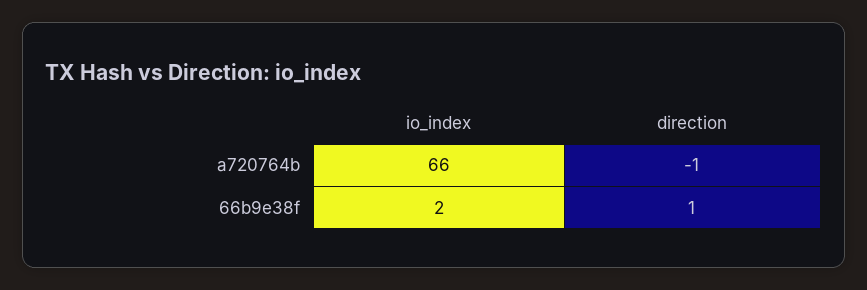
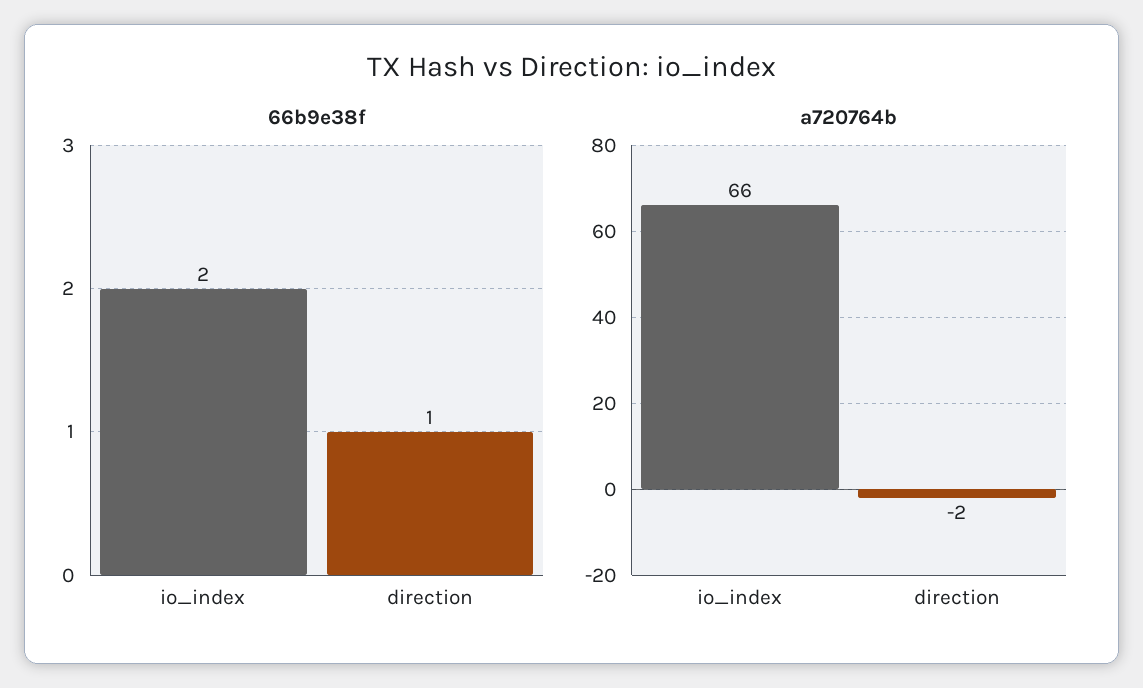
a720764b, direction: -1 -> -2

